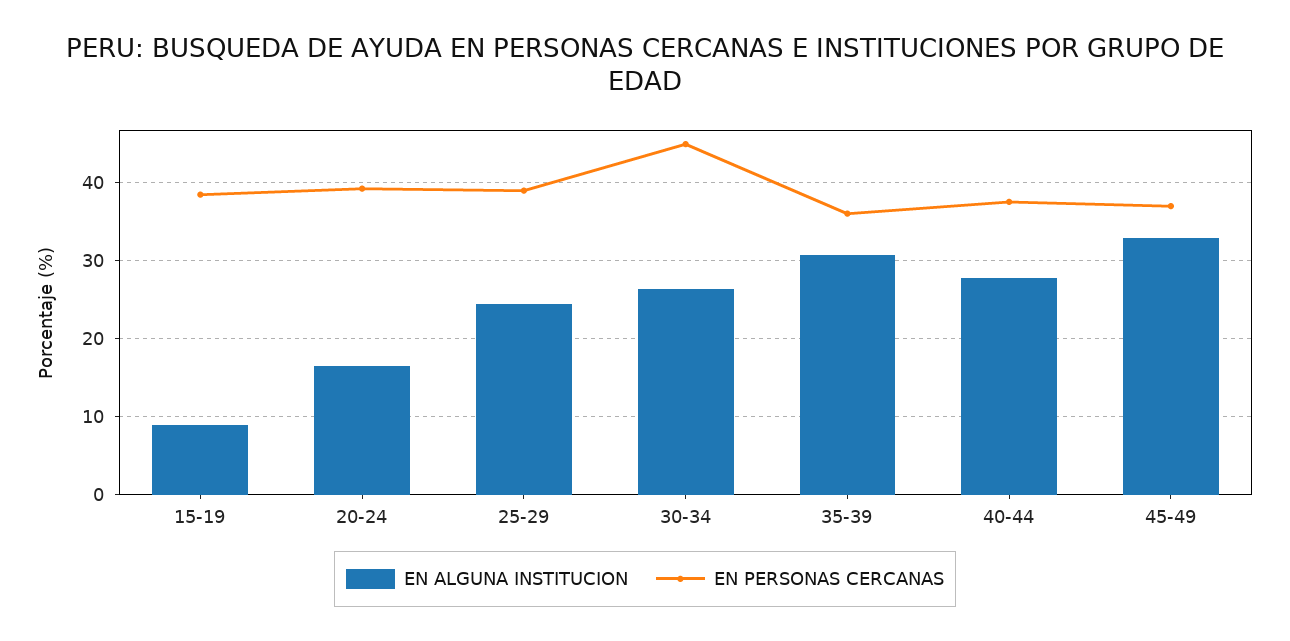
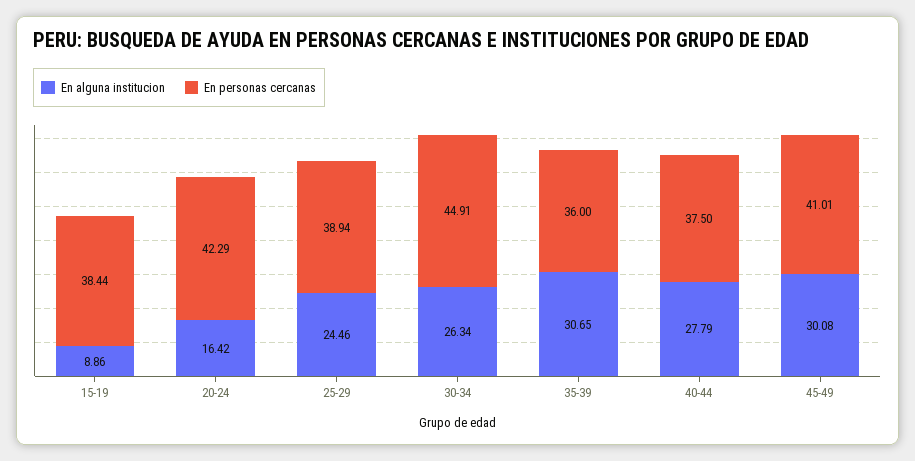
EN PERSONAS CERCANAS, 20-24: 39 -> 42.29
EN ALGUNA INSTITUCION, 45-49: 33 -> 30.08
EN PERSONAS CERCANAS, 45-49: 37 -> 41.01

